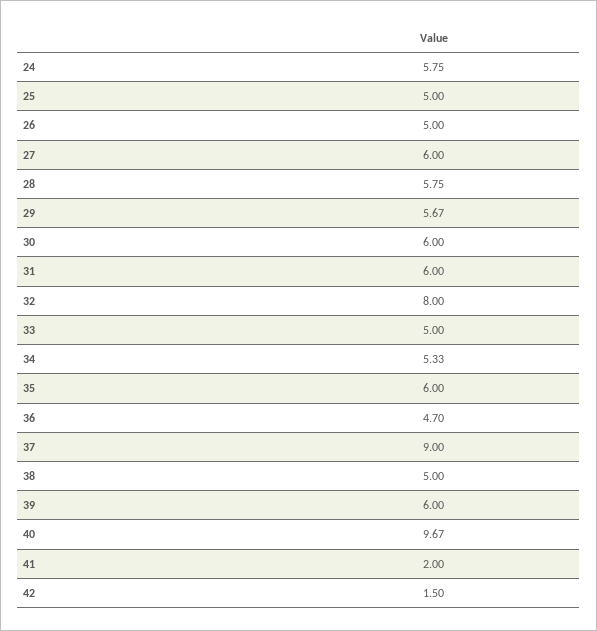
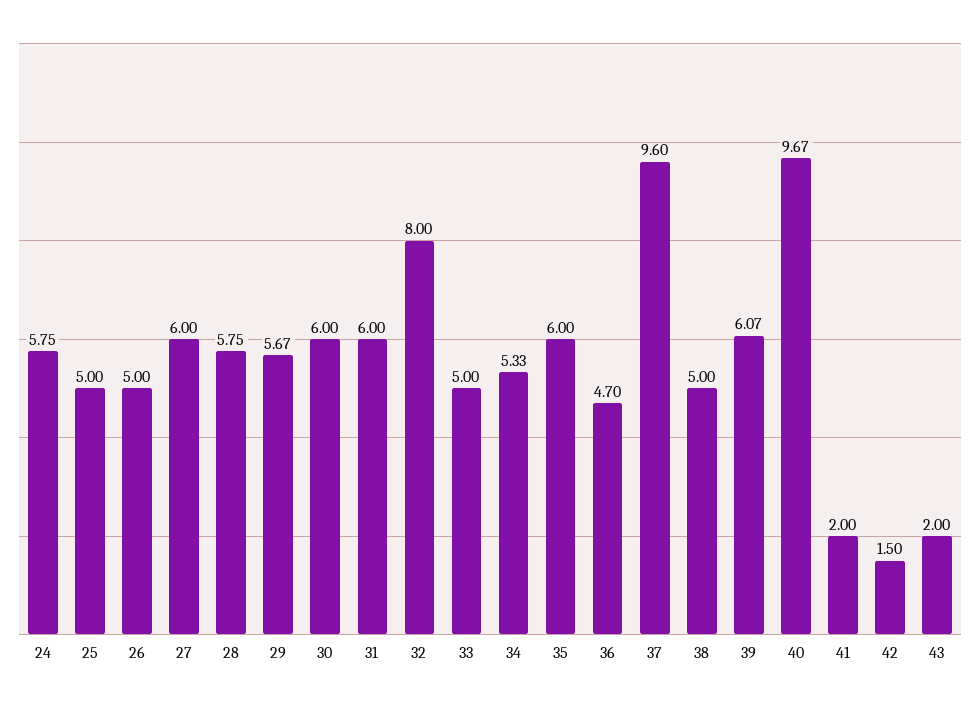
37: 9 -> 9.6
39: 6 -> 6.07
43: none -> 2

